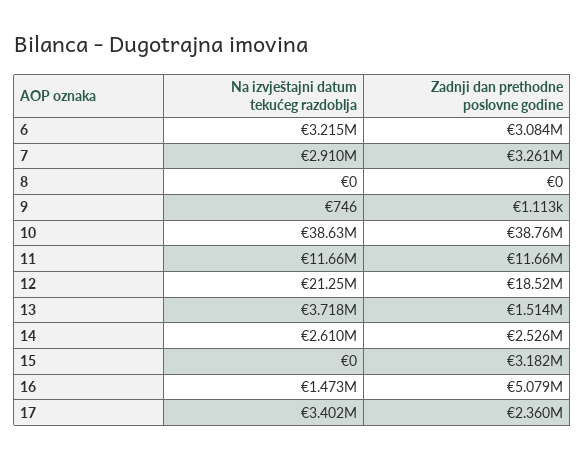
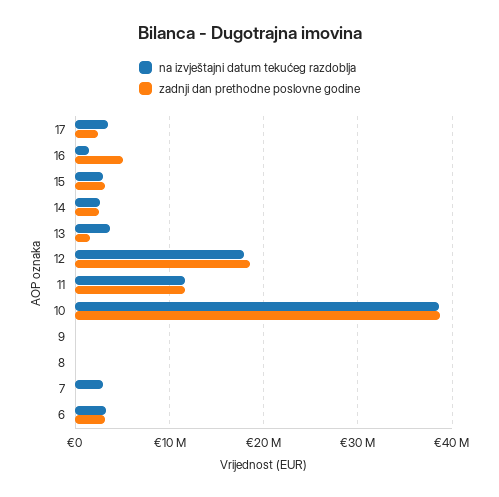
Zadnji dan prethodne poslovne godine, 7: 3261000 -> 0
Na izvještajni datum tekućeg razdoblja, 12: 21250000 -> 18000000
Na izvještajni datum tekućeg razdoblja, 15: 0 -> 3000000

